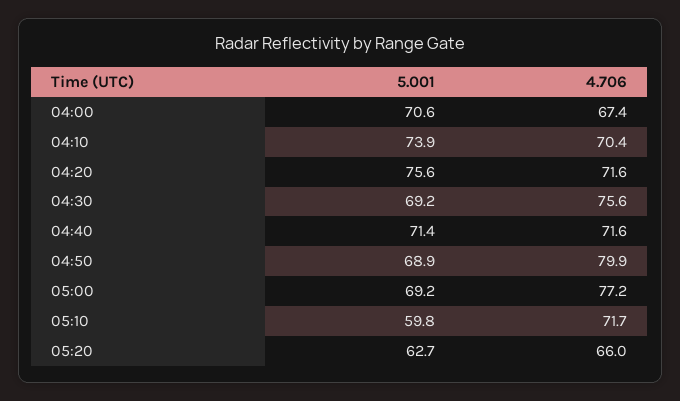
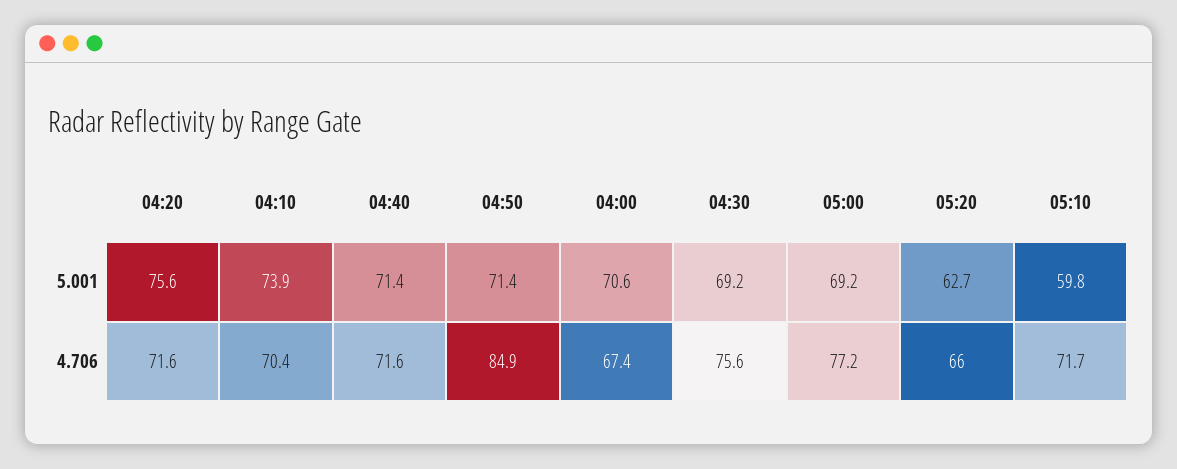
5.001, 04:50: 68.9 -> 71.4
4.706, 04:50: 79.9 -> 84.9

